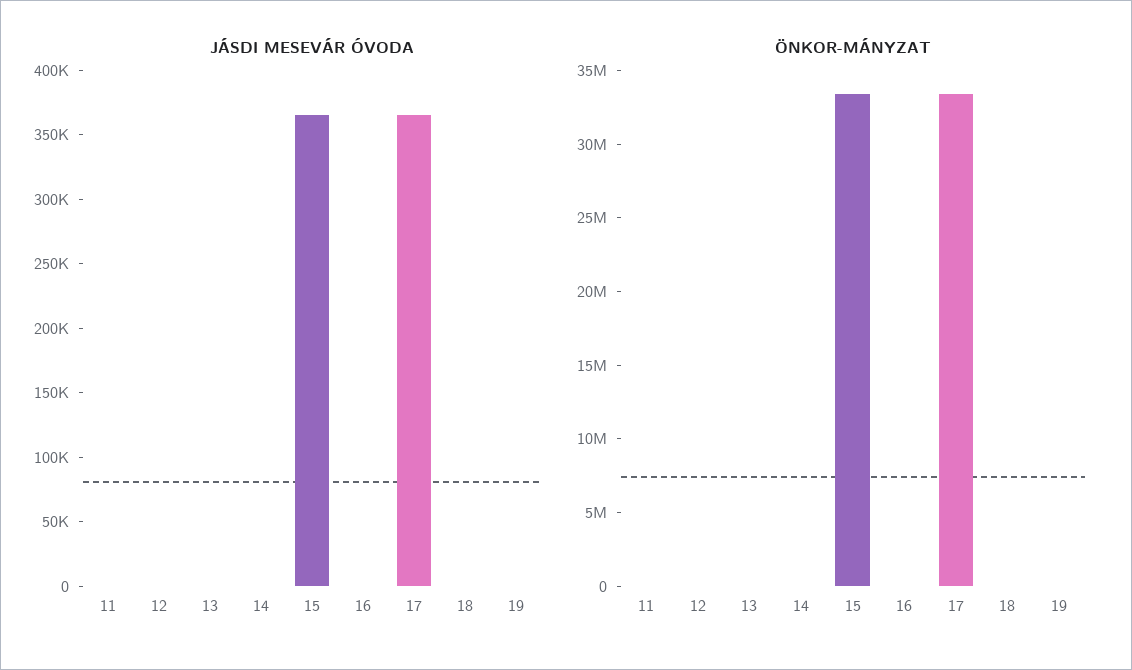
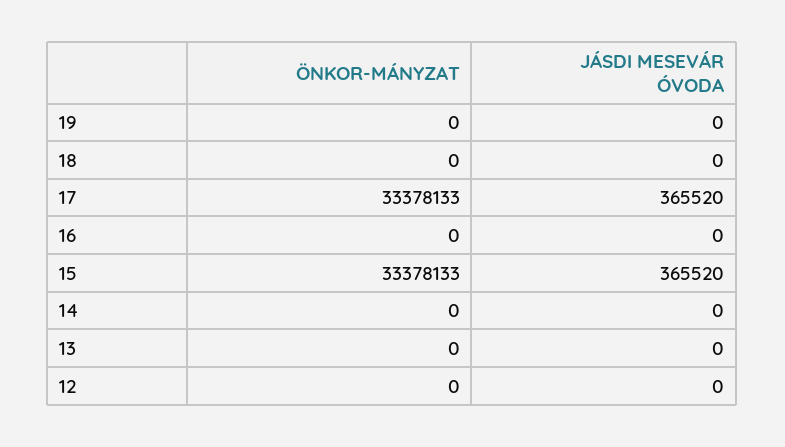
JÁSDI MESEVÁR ÓVODA, 11: 0 -> none
ÖNKOR-MÁNYZAT, 11: 0 -> none

